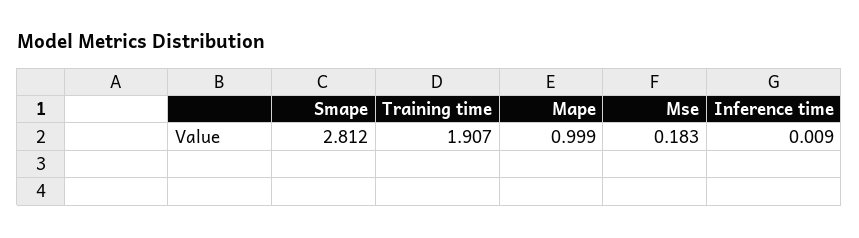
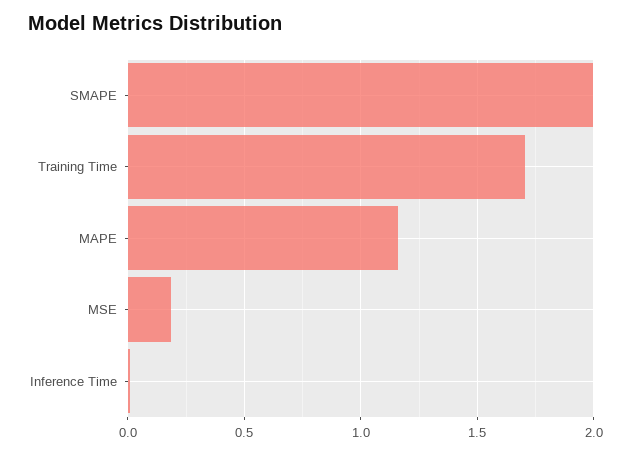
Smape: 2.812 -> 2
Training time: 1.907 -> 1.7
Mape: 0.999 -> 1.15

